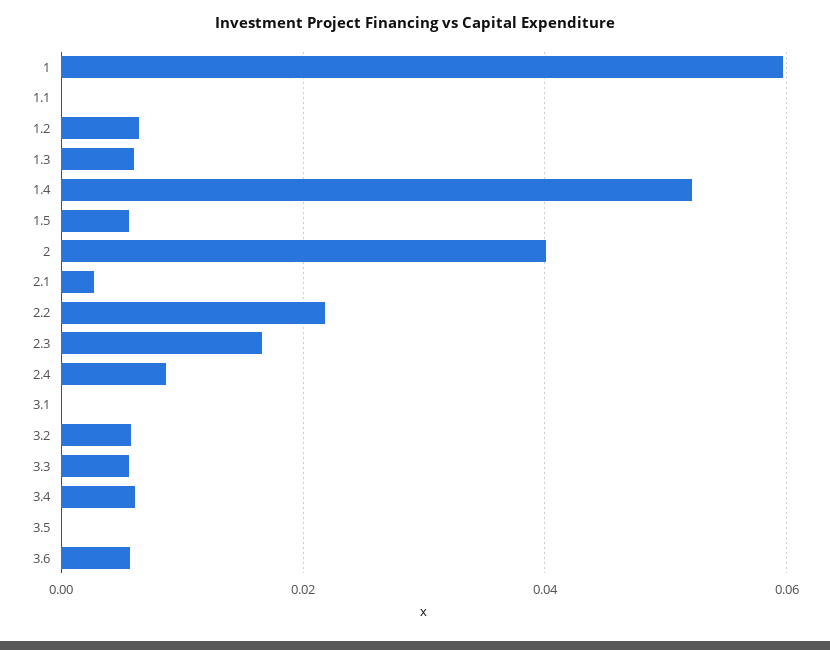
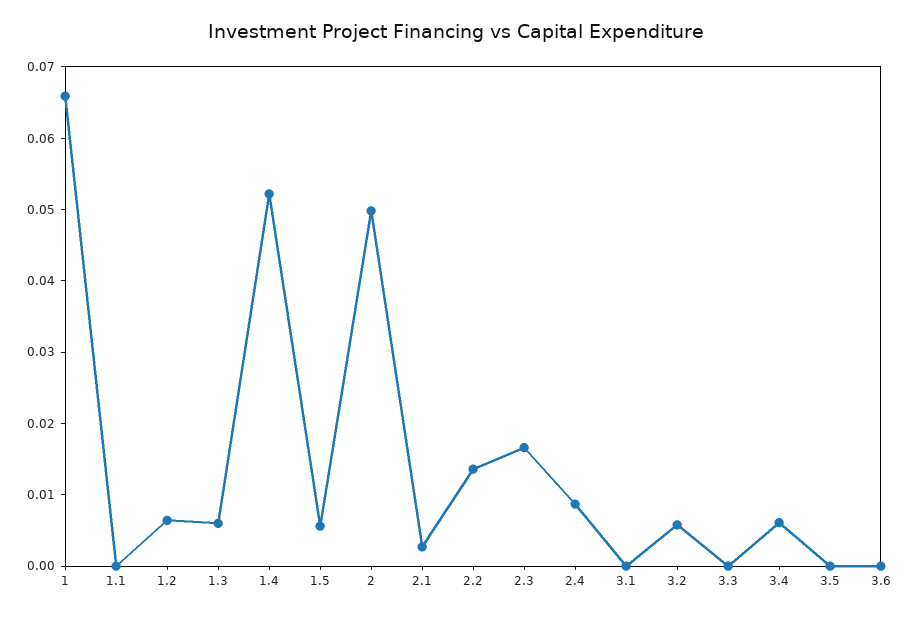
1: 0.06 -> 0.066
2: 0.04 -> 0.05
2.2: 0.022 -> 0.014
3.3: 0.006 -> 0
3.6: 0.006 -> 0

